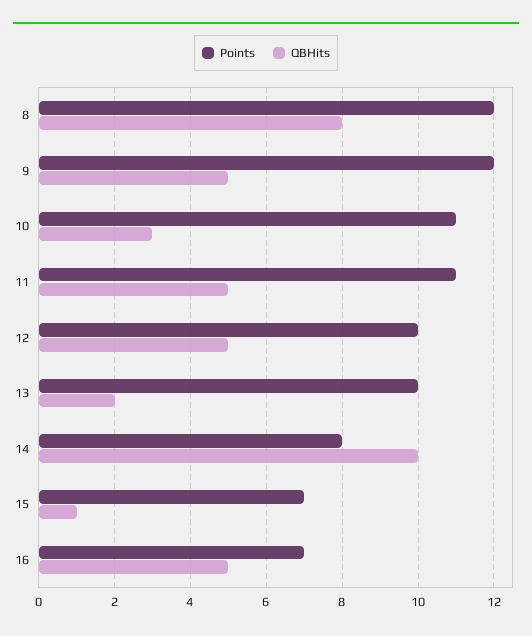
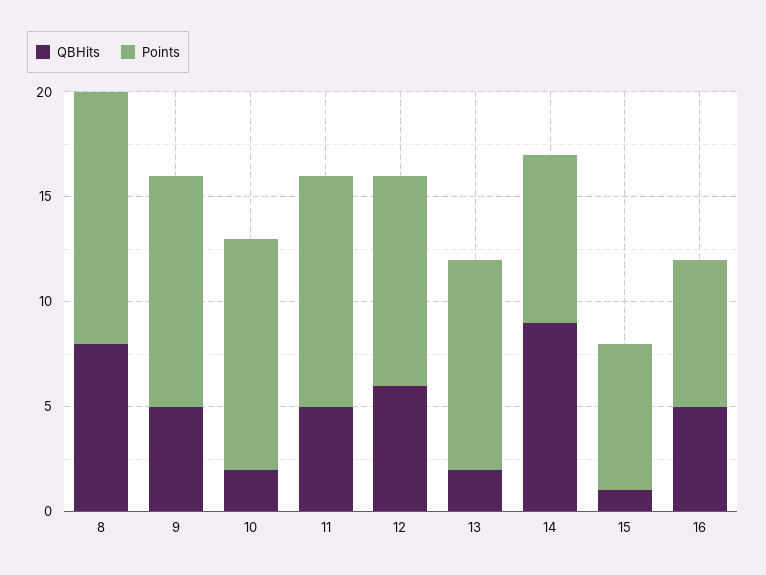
Points, 9: 12 -> 11
QBHits, 10: 3 -> 2
QBHits, 12: 5 -> 6
QBHits, 14: 10 -> 9

